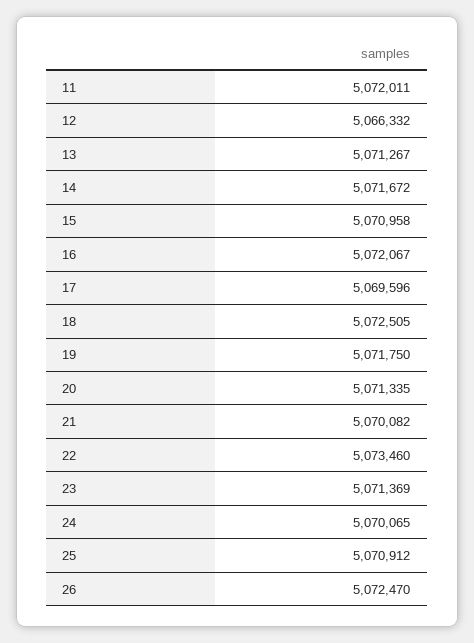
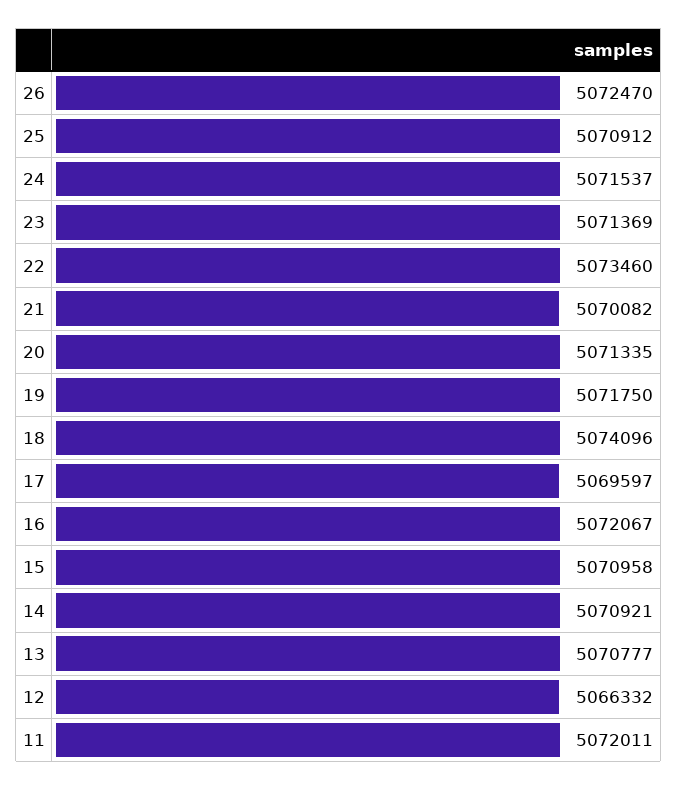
13: 5071267 -> 5070777
14: 5071672 -> 5070921
17: 5069596 -> 5069597
18: 5072505 -> 5074096
24: 5070065 -> 5071537

